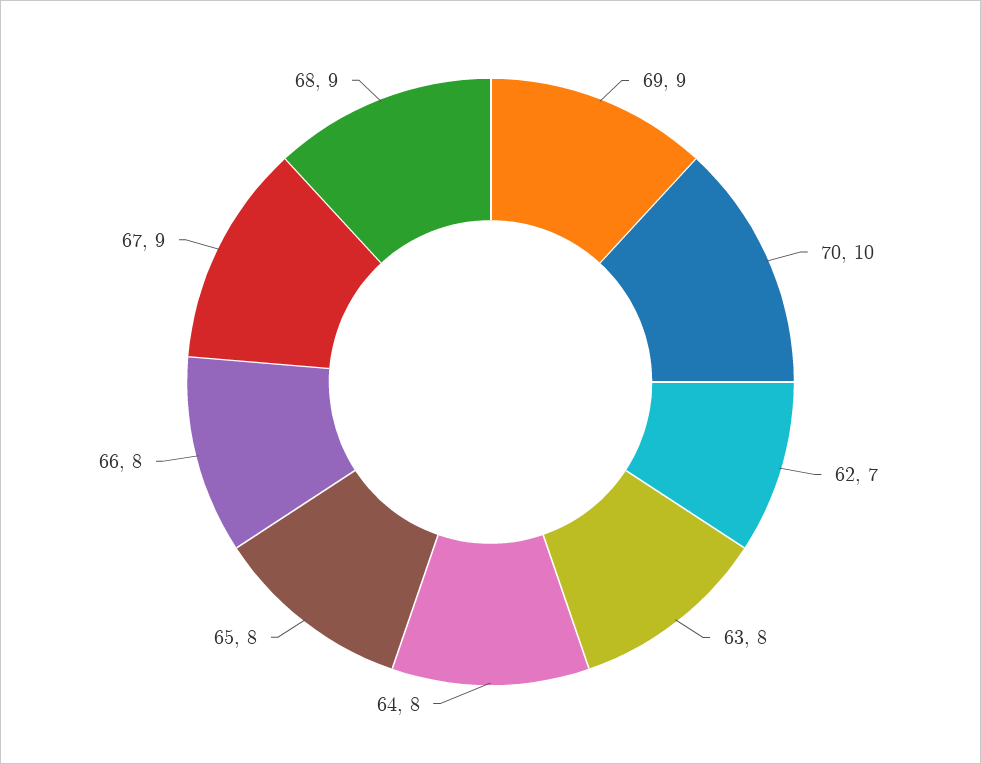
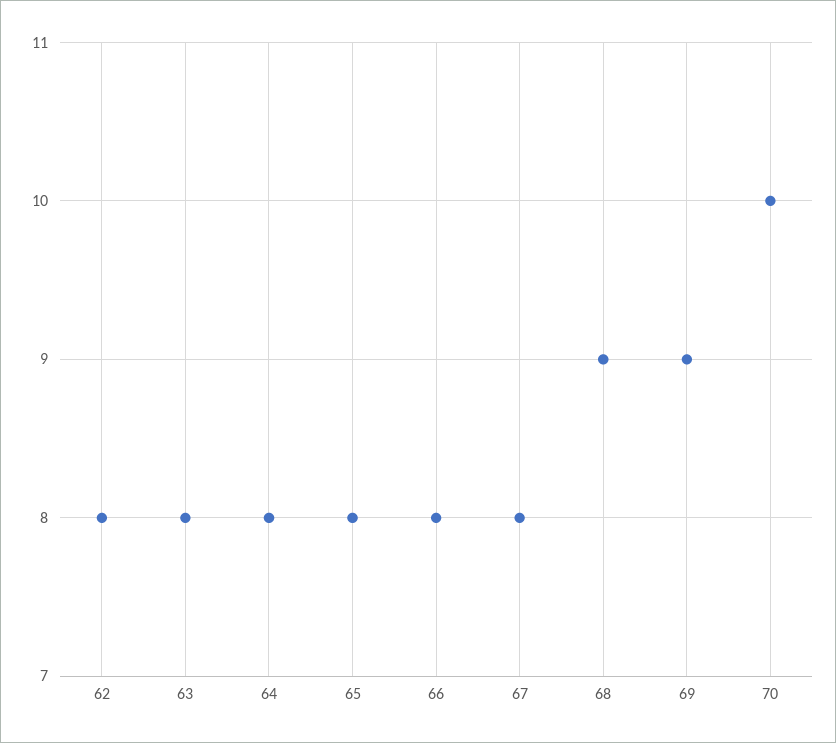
62: 7 -> 8
67: 9 -> 8

